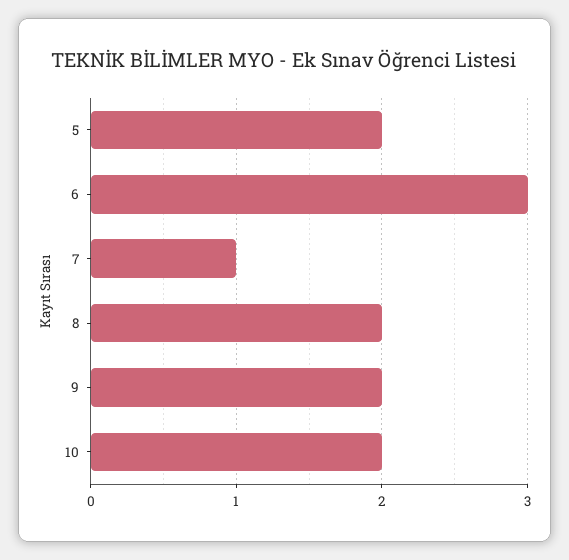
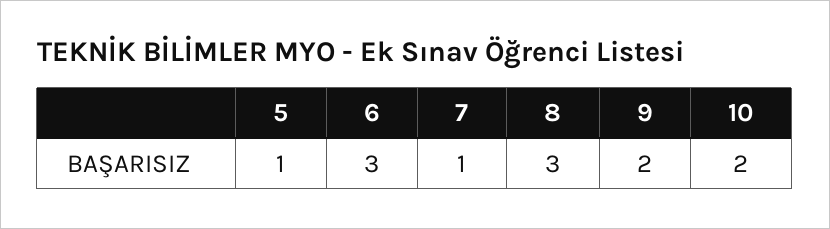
5: 2 -> 1
8: 2 -> 3

